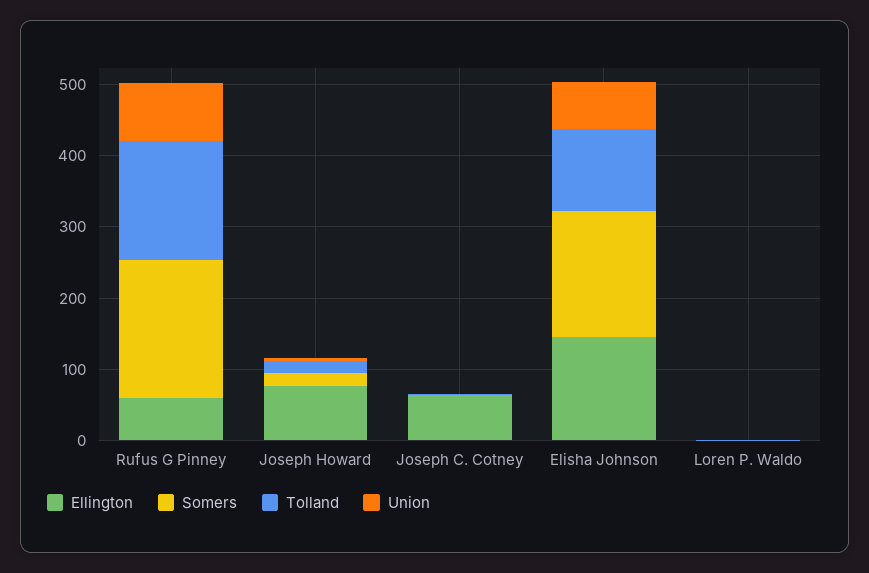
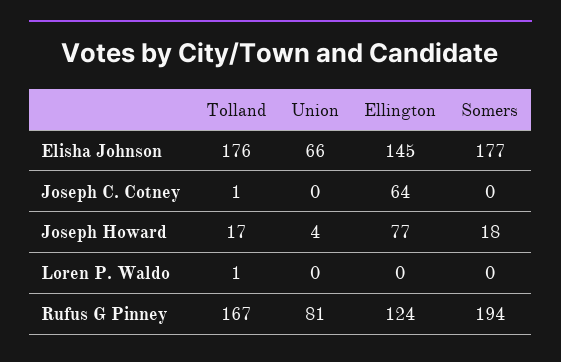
Ellington, Rufus G Pinney: 60 -> 124
Tolland, Elisha Johnson: 120 -> 176

